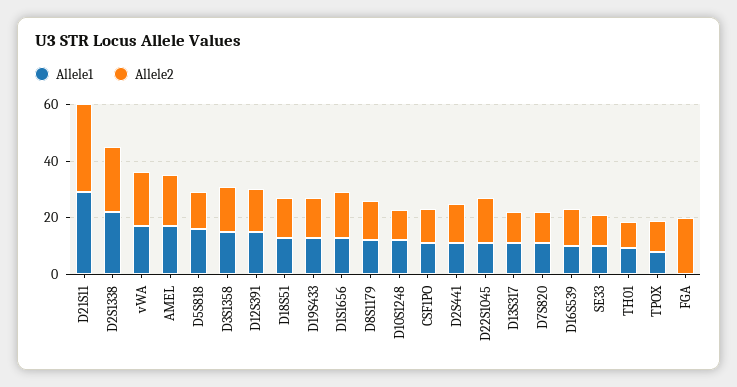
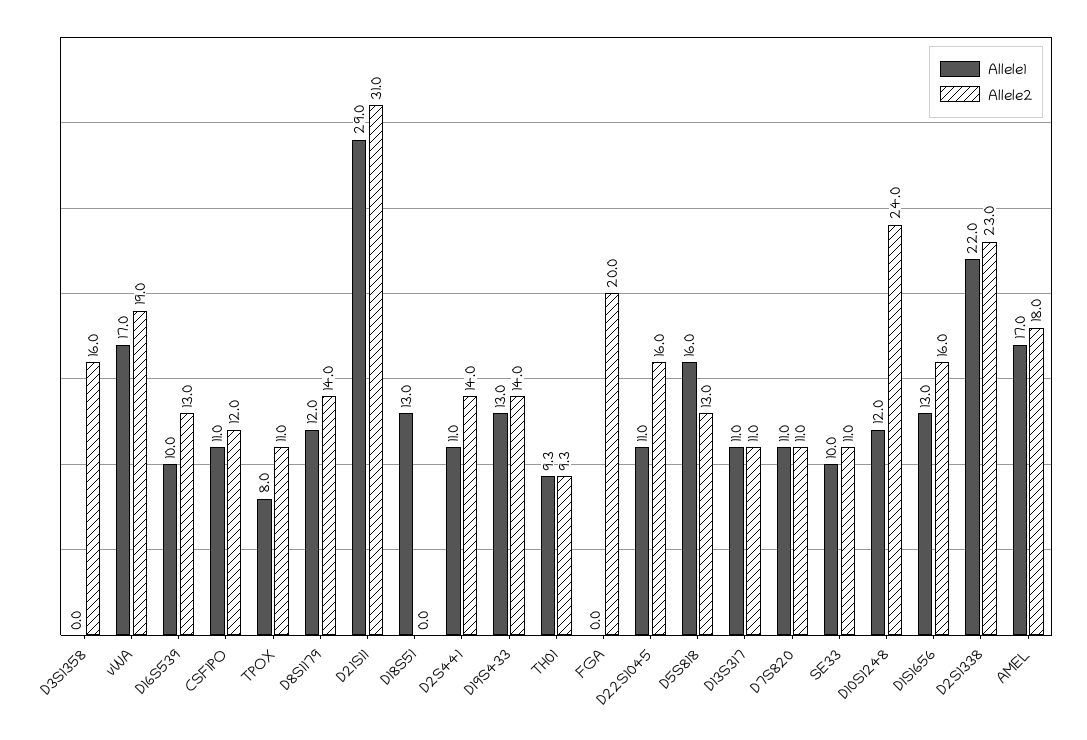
Allele1, D3S1358: 15 -> 0
Allele1, D12S391: 15 -> none
Allele2, D12S391: 15 -> none
Allele2, D18S51: 15 -> 0
Allele2, D10S1248: 10 -> 24

